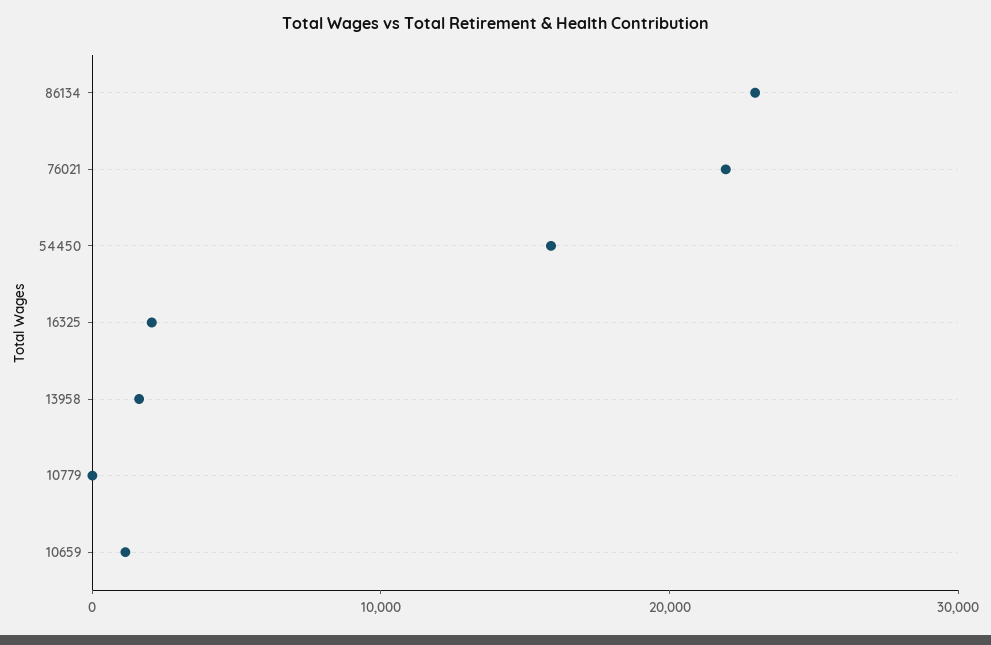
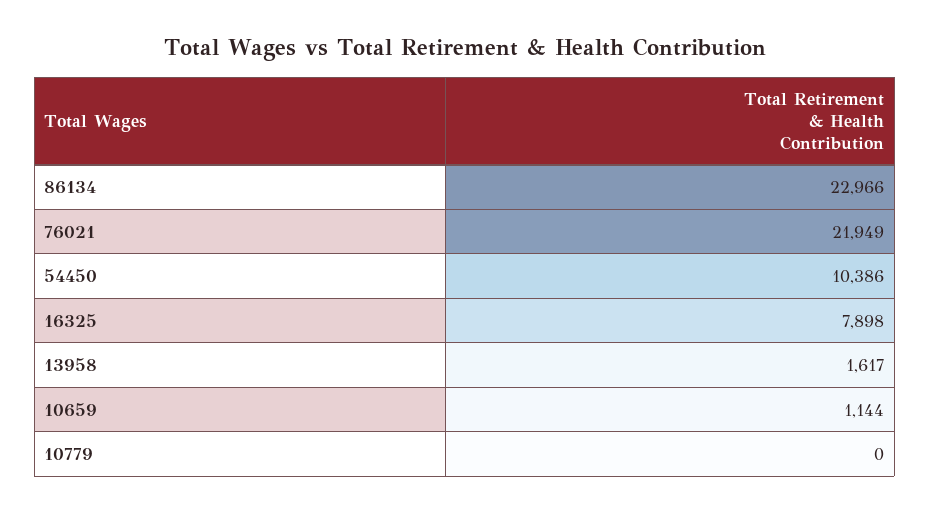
54450: 16000 -> 10386
16325: 2000 -> 7898

